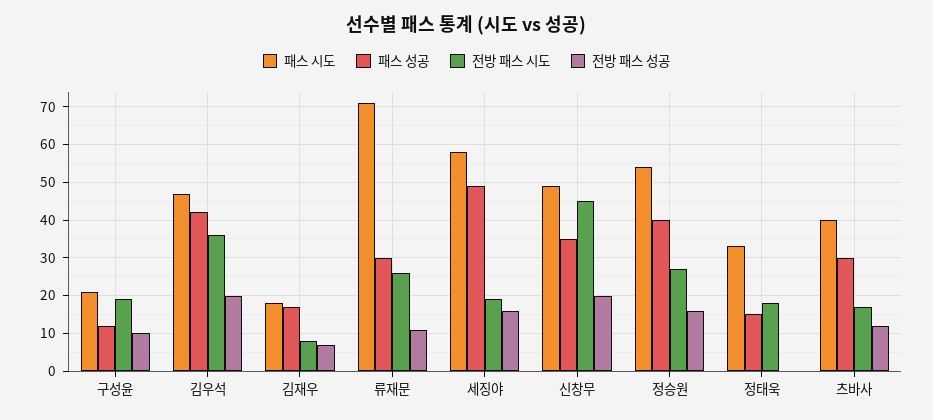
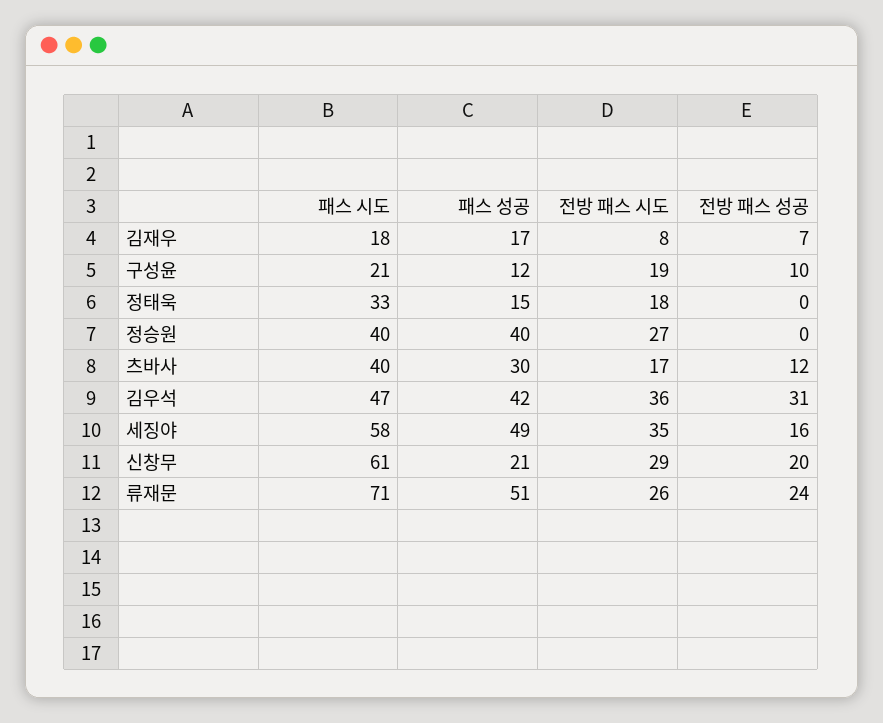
전방 패스 성공, 김우석: 20 -> 31
패스 성공, 류재문: 30 -> 51
전방 패스 성공, 류재문: 10 -> 24
전방 패스 시도, 세징야: 20 -> 35
패스 시도, 신창무: 50 -> 61
패스 성공, 신창무: 35 -> 21
전방 패스 시도, 신창무: 45 -> 29
패스 시도, 정승원: 55 -> 40
전방 패스 성공, 정승원: 15 -> 0

